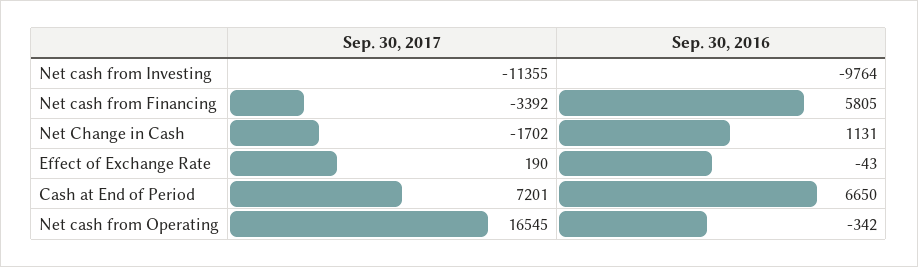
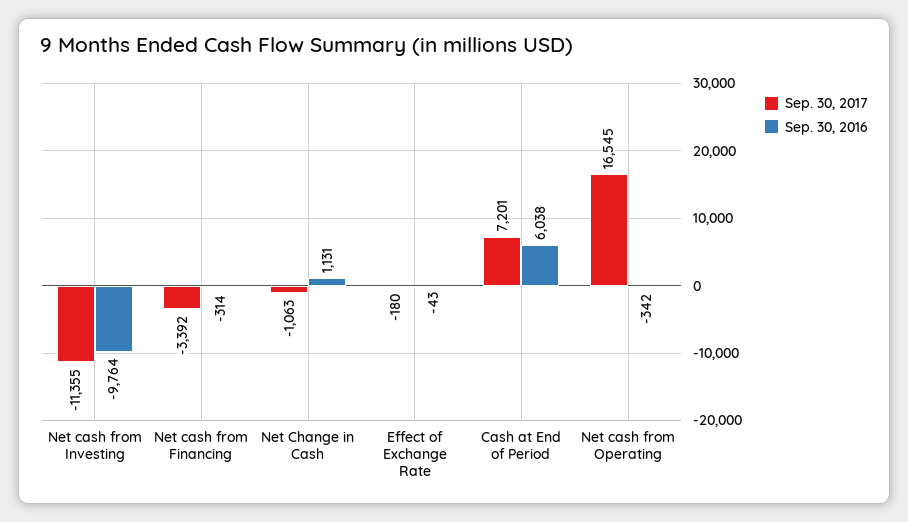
Sep. 30, 2016, Net cash from Financing: 5805 -> -314
Sep. 30, 2017, Net Change in Cash: -1702 -> -1063
Sep. 30, 2017, Effect of Exchange Rate: 190 -> -180
Sep. 30, 2016, Cash at End of Period: 6650 -> 6038

